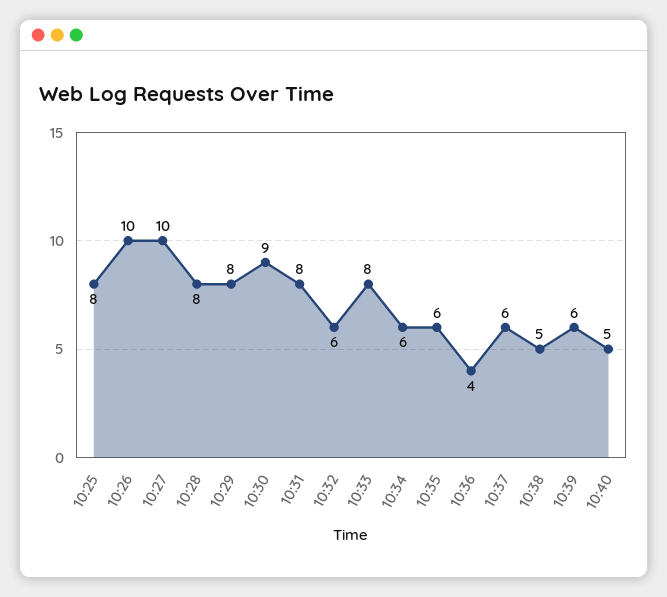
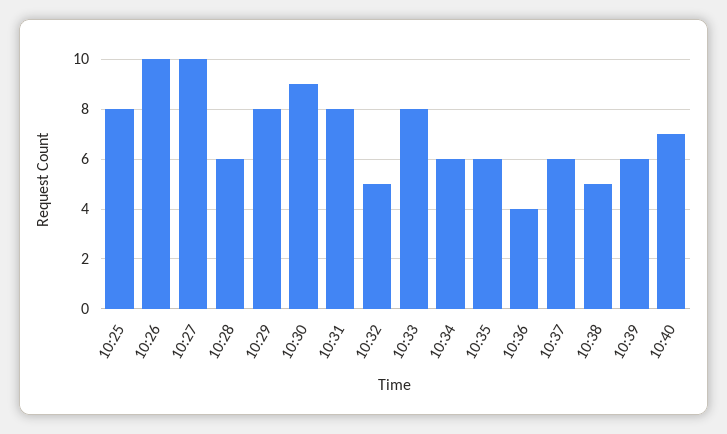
10:28: 8 -> 6
10:32: 6 -> 5
10:40: 5 -> 7

